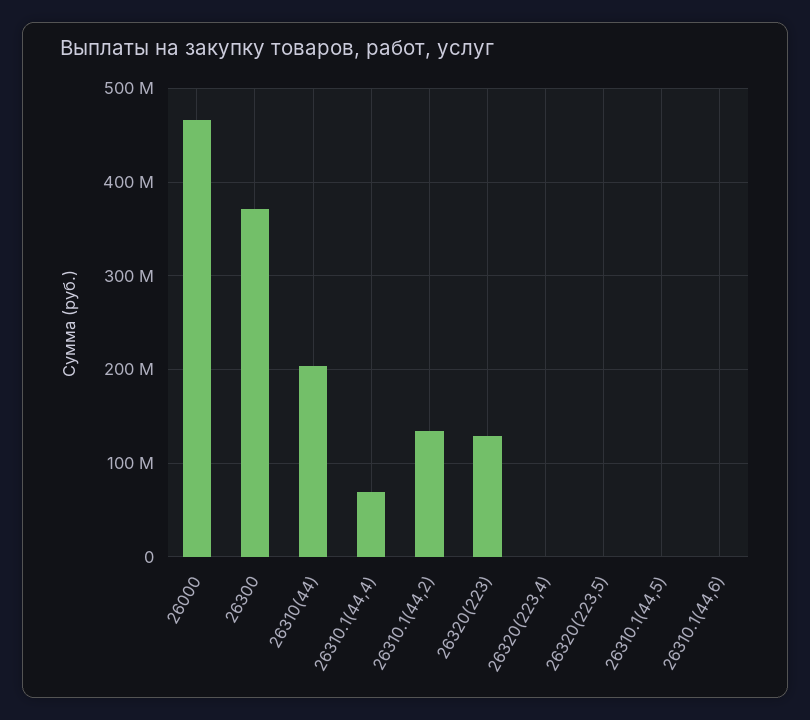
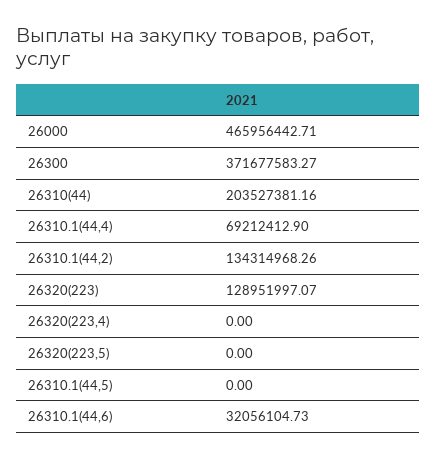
26310.1(44,6): 0 -> 32056104.73

